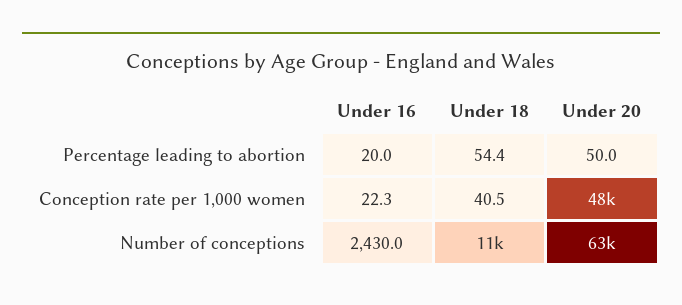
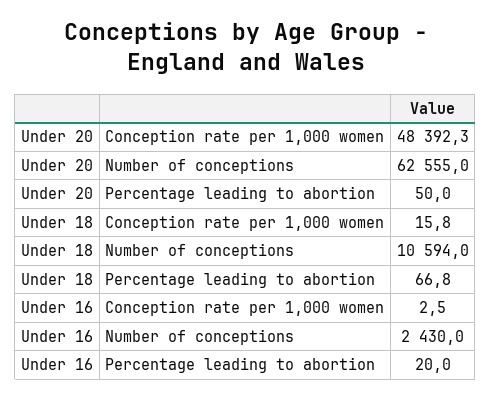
Under 18, Percentage leading to abortion: 54.4 -> 66.8
Under 16, Conception rate per 1,000 women: 22.3 -> 2.5
Under 18, Conception rate per 1,000 women: 40.5 -> 15.8

